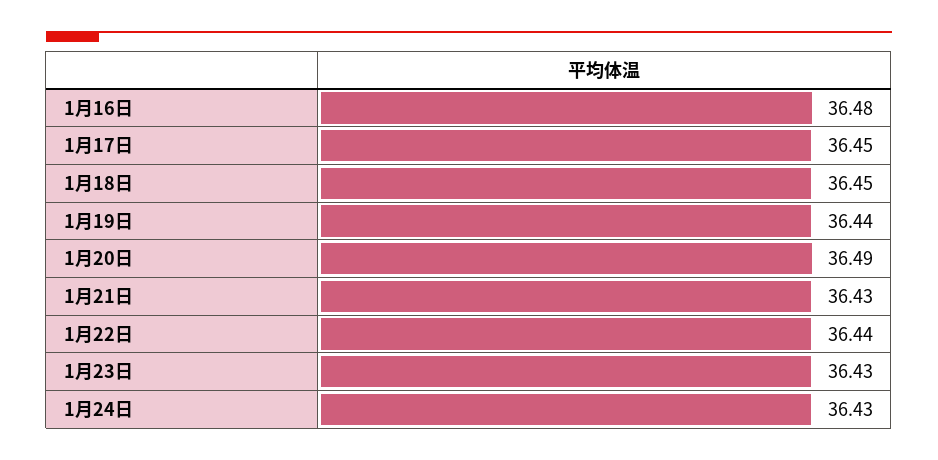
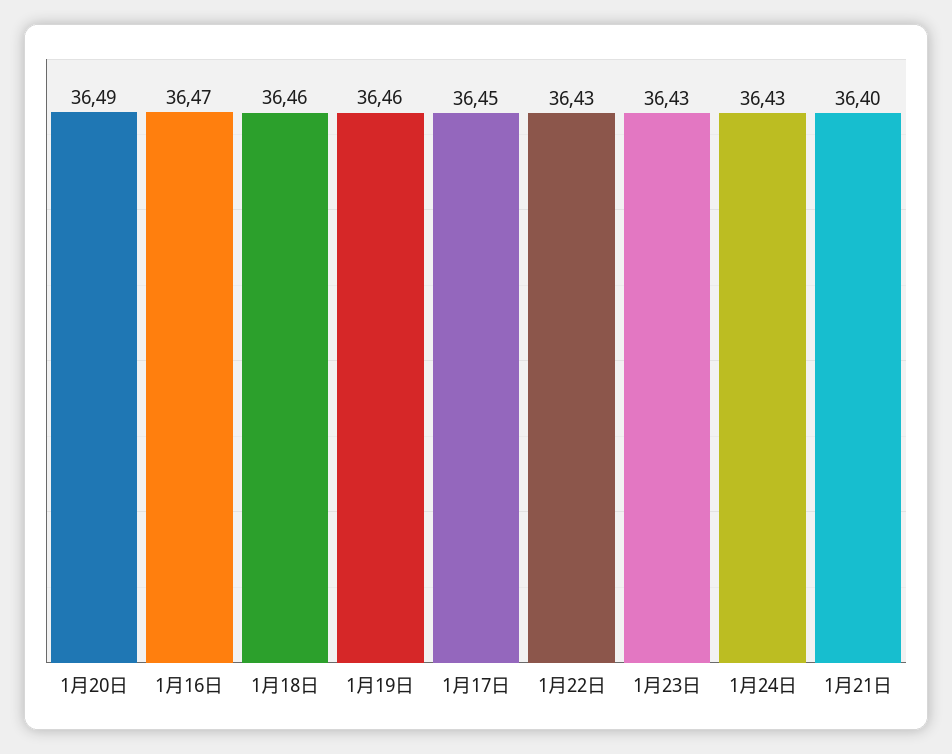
1月16日: 36.48 -> 36.47
1月18日: 36.45 -> 36.46
1月19日: 36.44 -> 36.46
1月21日: 36.43 -> 36.4
1月22日: 36.44 -> 36.43

